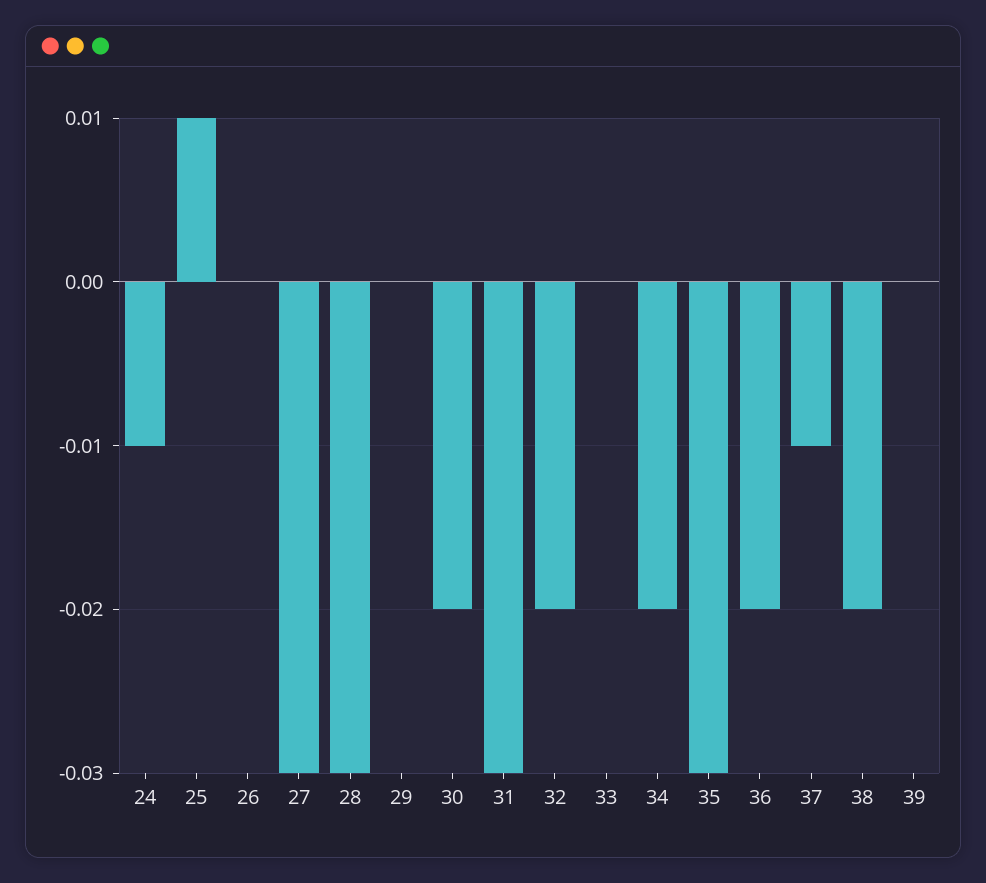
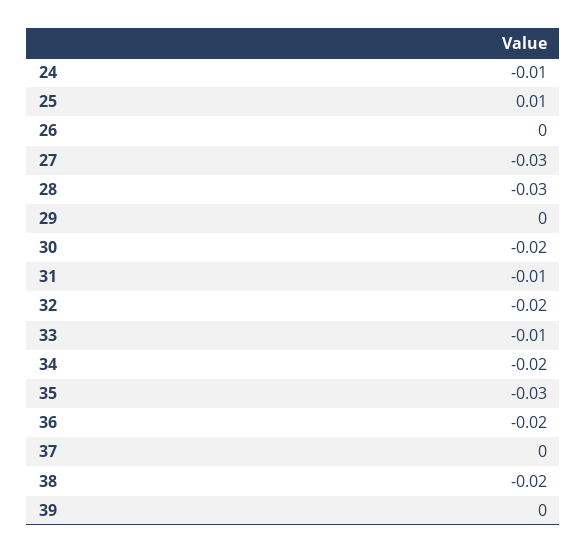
31: -0.03 -> -0.01
33: 0 -> -0.01
37: -0.01 -> 0

